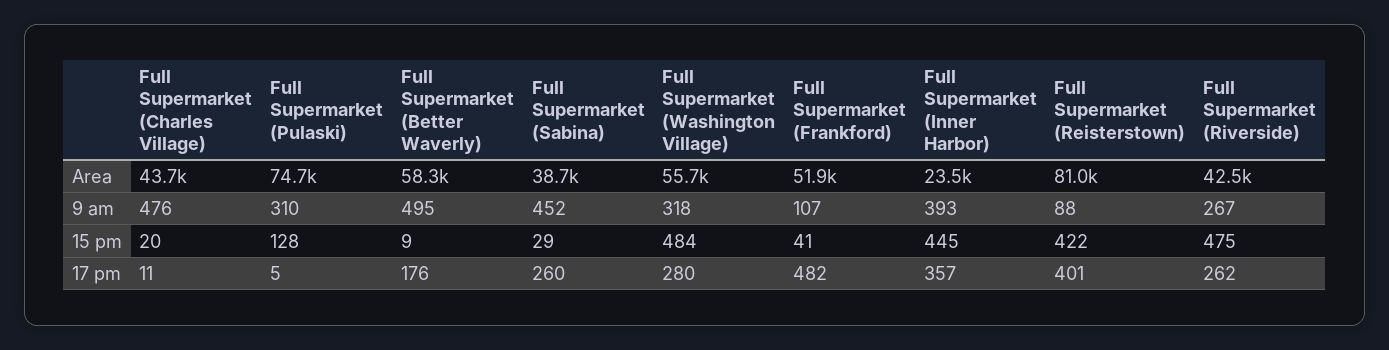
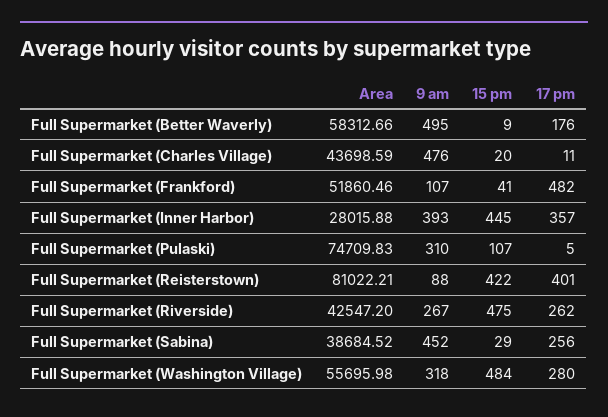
Full Supermarket (Inner Harbor), Area: 23500 -> 28015.88
Full Supermarket (Pulaski), 15 pm: 128 -> 107
Full Supermarket (Sabina), 17 pm: 260 -> 256

